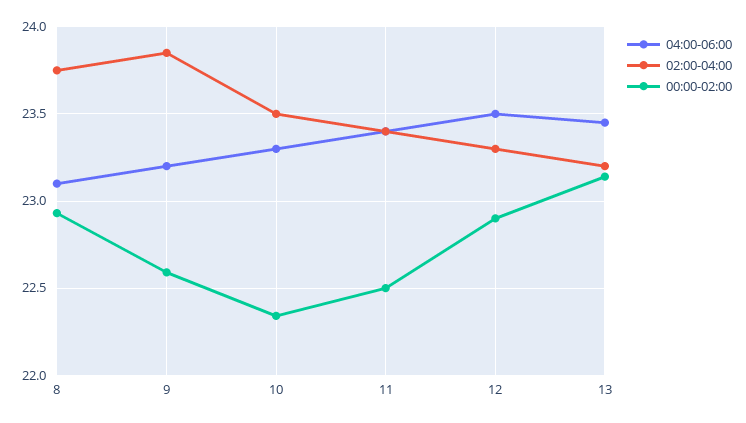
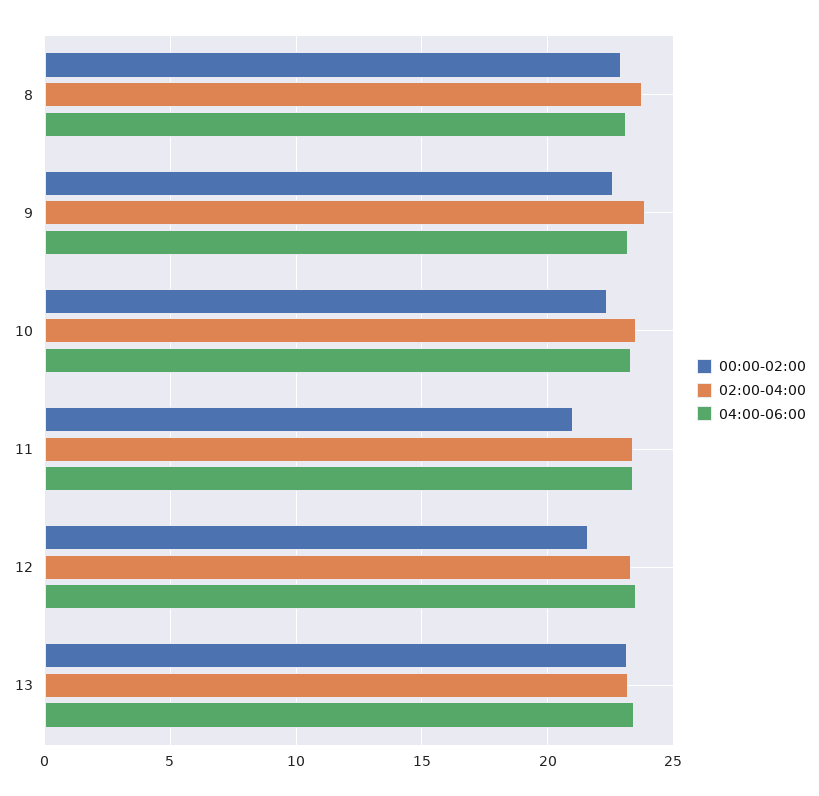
00:00-02:00, 11: 22.5 -> 21
00:00-02:00, 12: 22.9 -> 21.5

